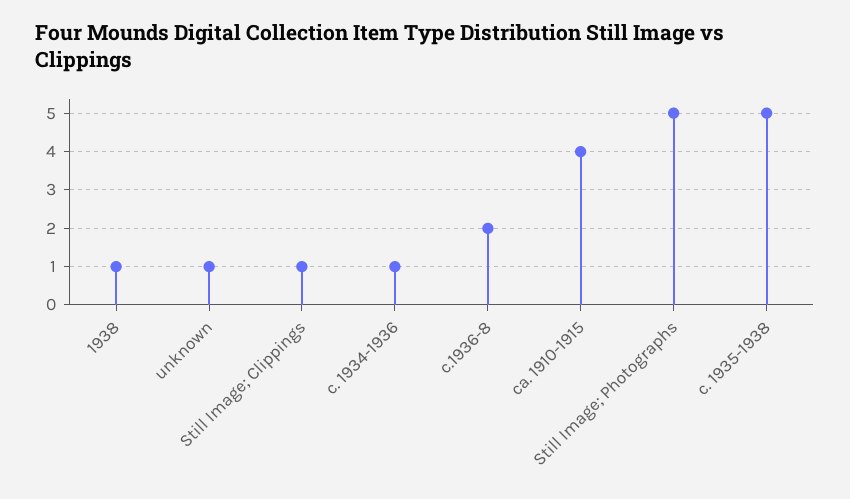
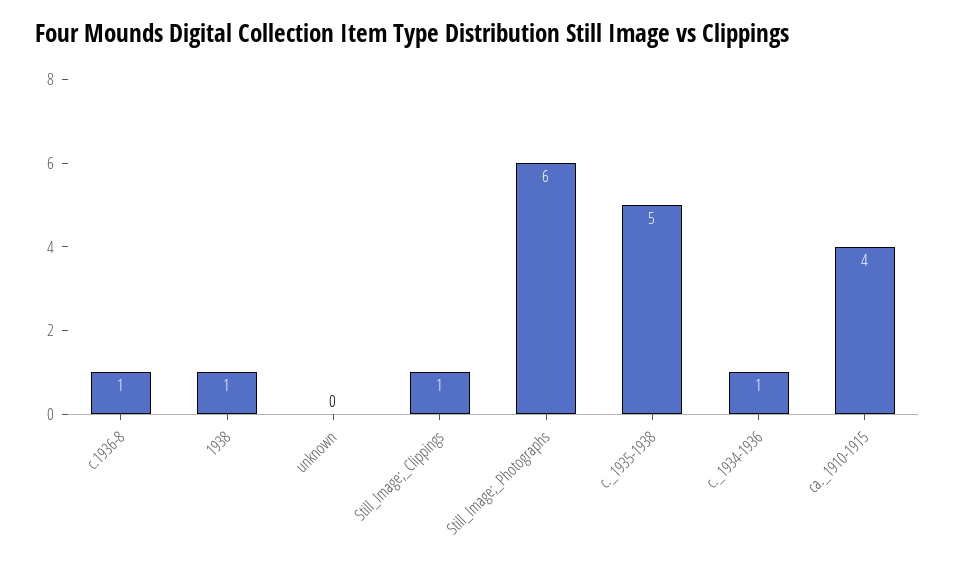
unknown: 1 -> 0
c.1936-8: 2 -> 1
Still Image; Photographs: 5 -> 6

